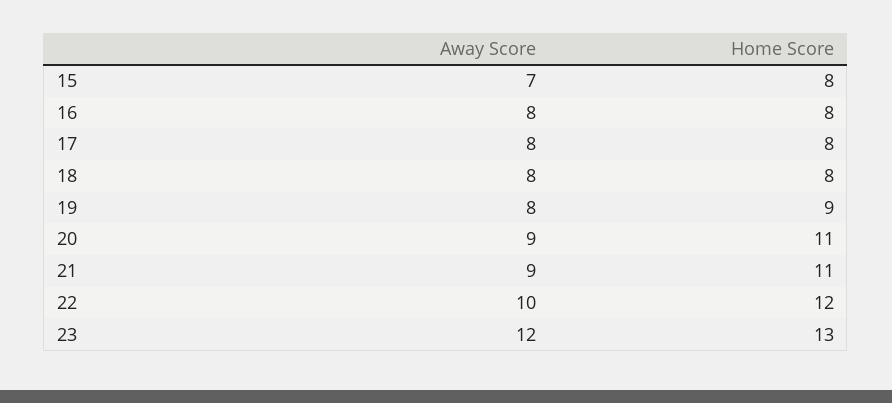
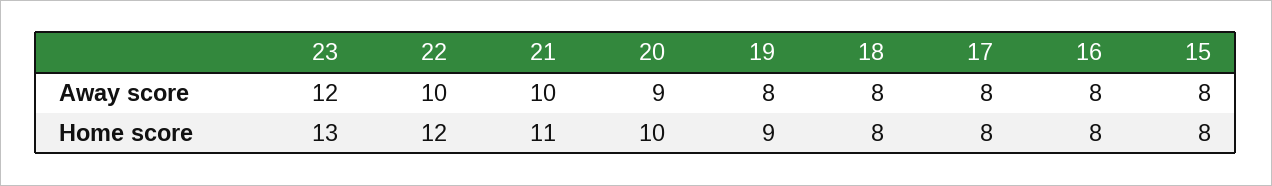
Away Score, 15: 7 -> 8
Home Score, 20: 11 -> 10
Away Score, 21: 9 -> 10

